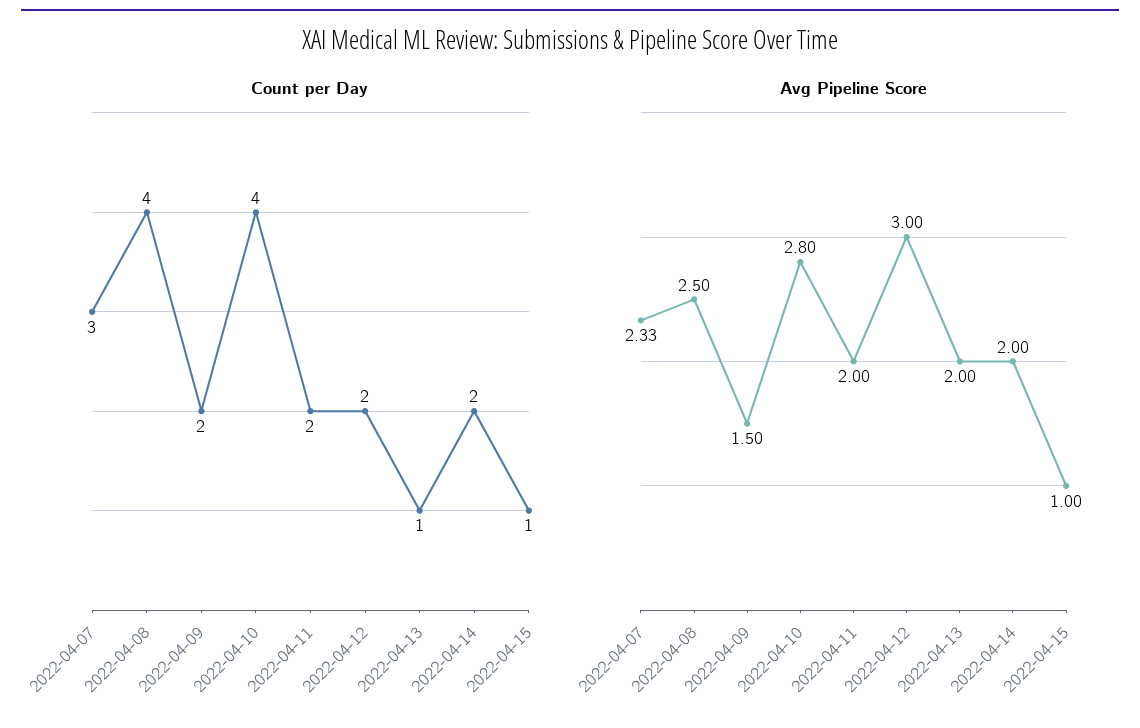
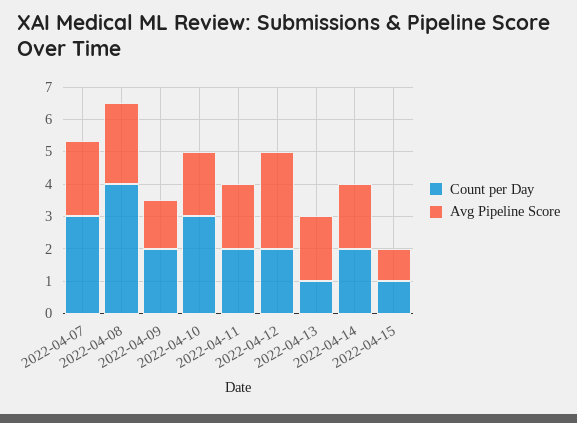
Count per Day, 2022-04-10: 4 -> 3
Avg Pipeline Score, 2022-04-10: 2.8 -> 2

